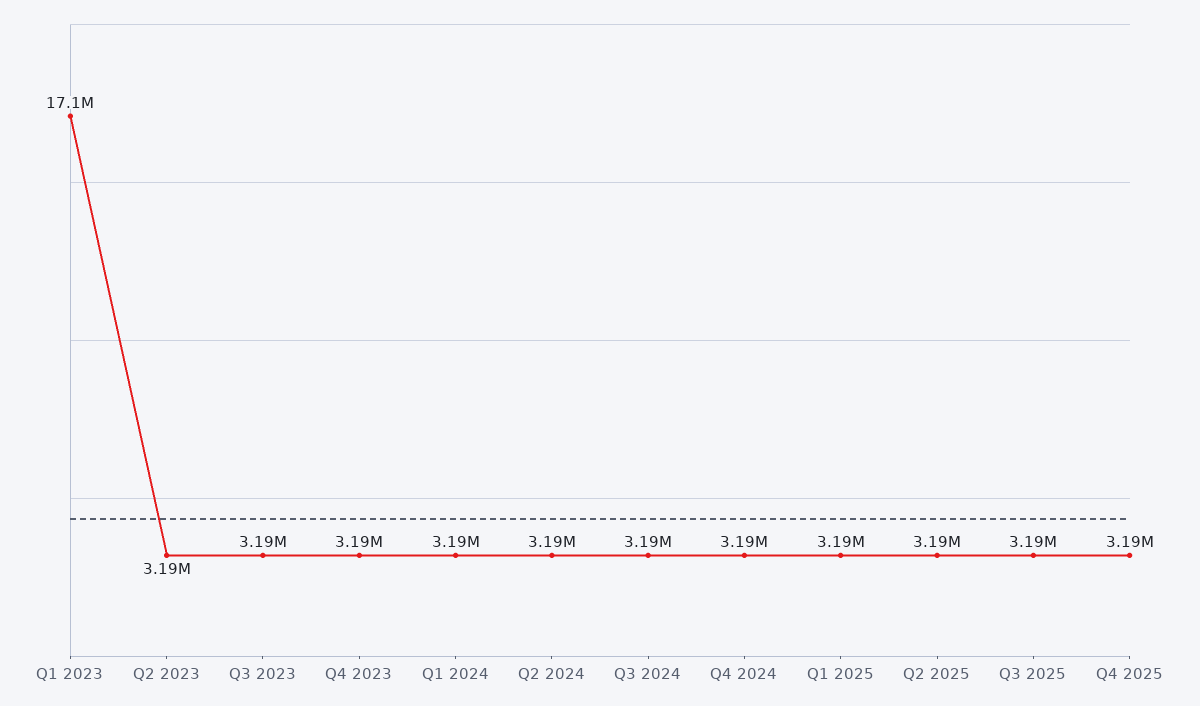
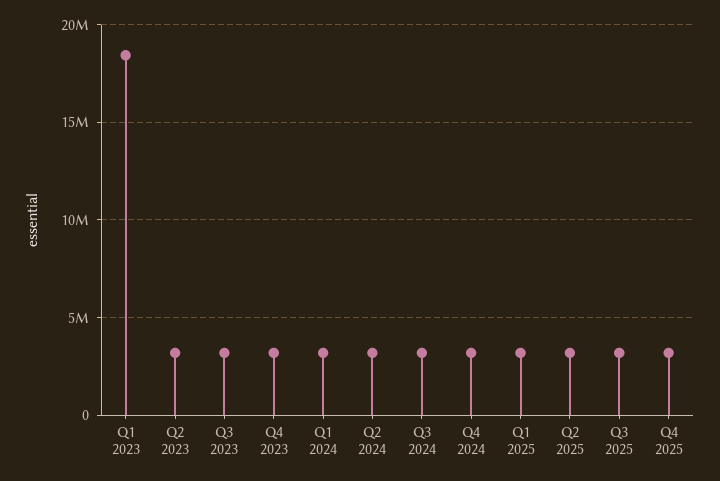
Q1 2023: 17100000 -> 18500000

